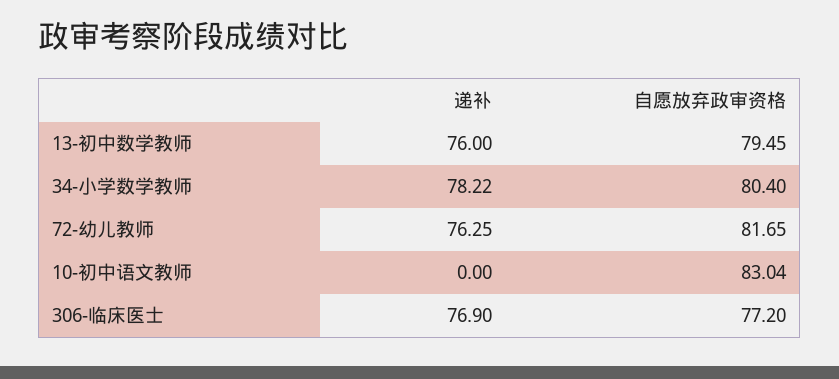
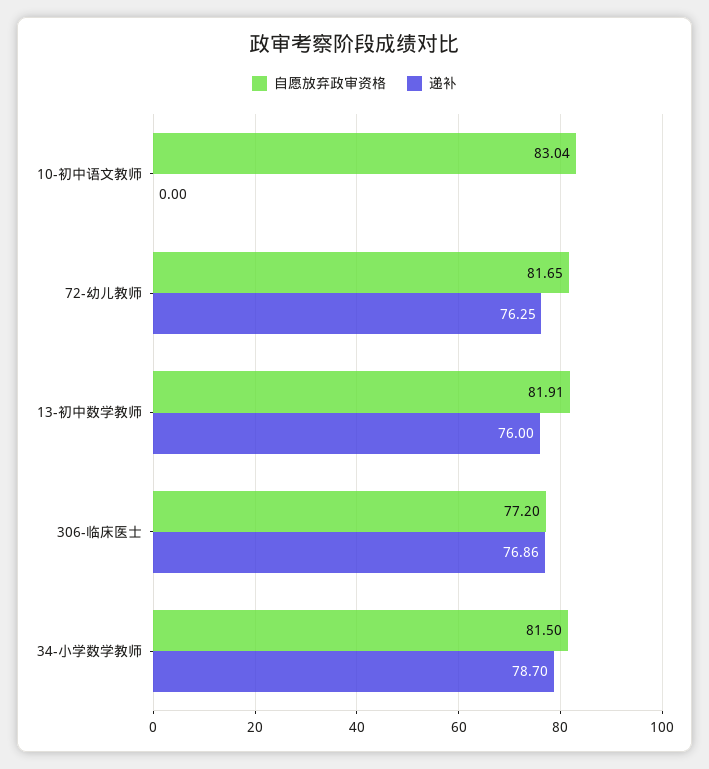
自愿放弃政审资格, 13-初中数学教师: 79.45 -> 81.91
递补, 34-小学数学教师: 78.22 -> 78.7
自愿放弃政审资格, 34-小学数学教师: 80.4 -> 81.5
递补, 306-临床医士: 76.9 -> 76.86

